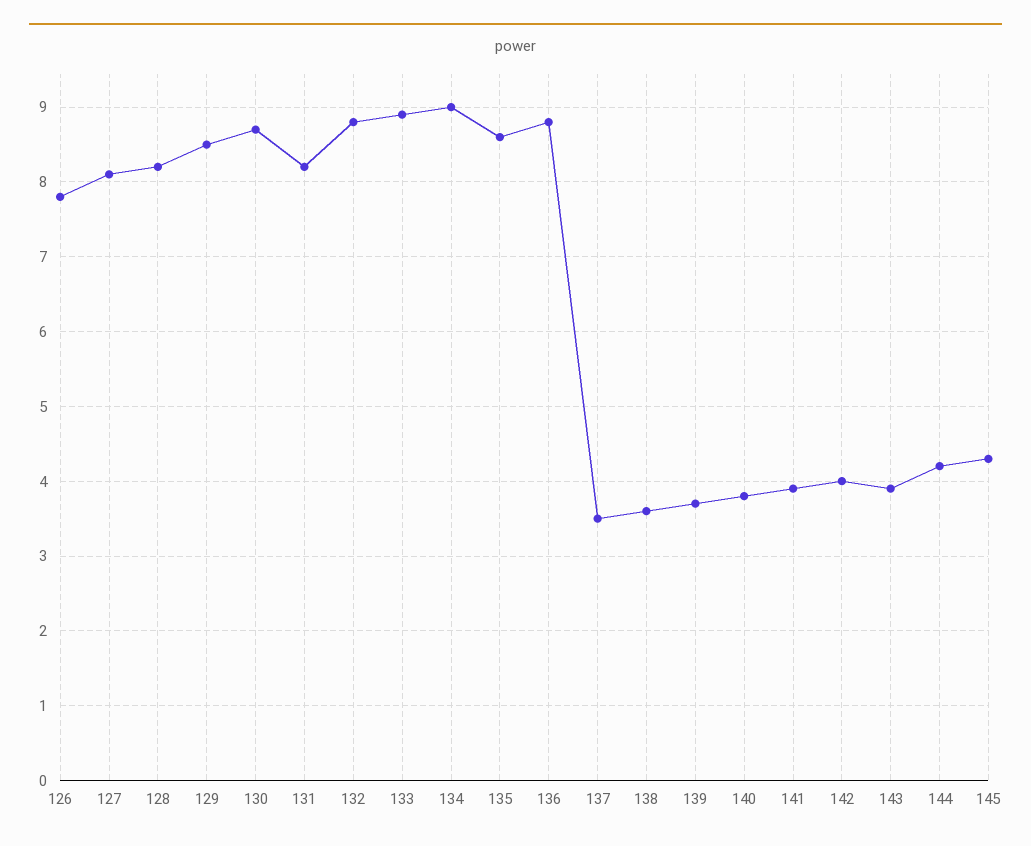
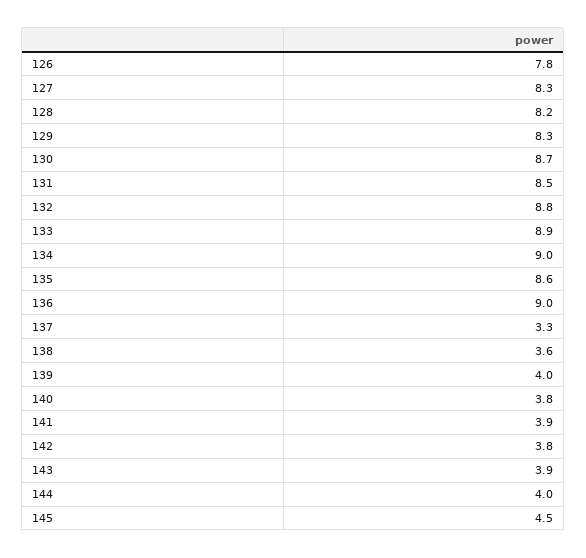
127: 8.1 -> 8.3
129: 8.5 -> 8.3
131: 8.2 -> 8.5
136: 8.8 -> 9
137: 3.5 -> 3.3
139: 3.7 -> 4
142: 4 -> 3.8
144: 4.2 -> 4
145: 4.3 -> 4.5

